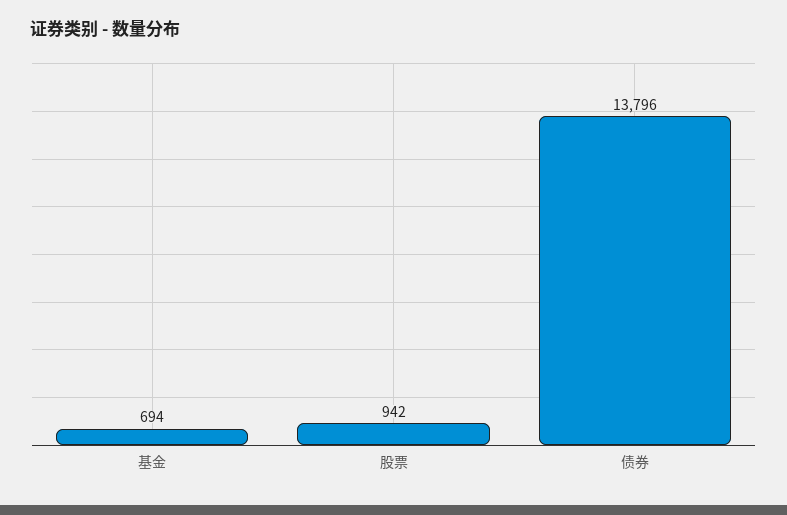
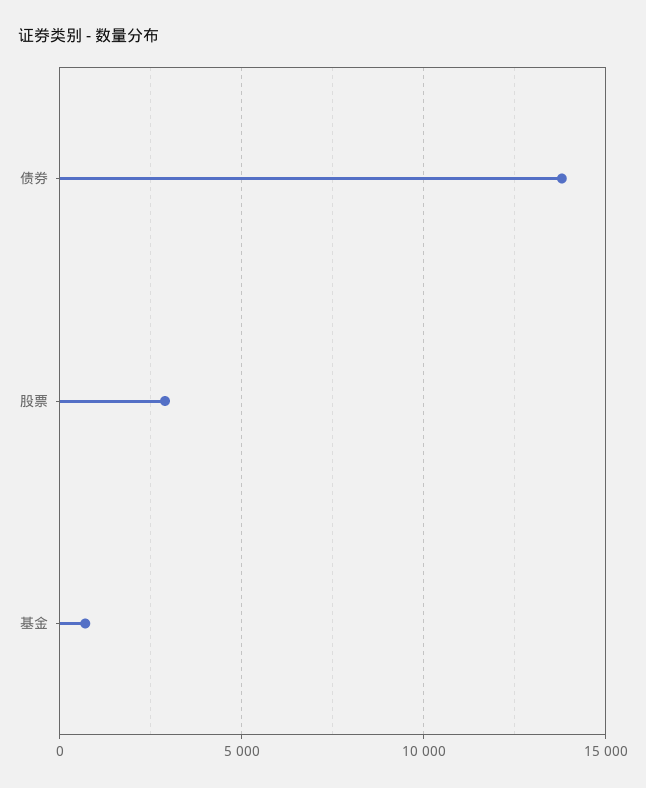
股票: 942 -> 3000

